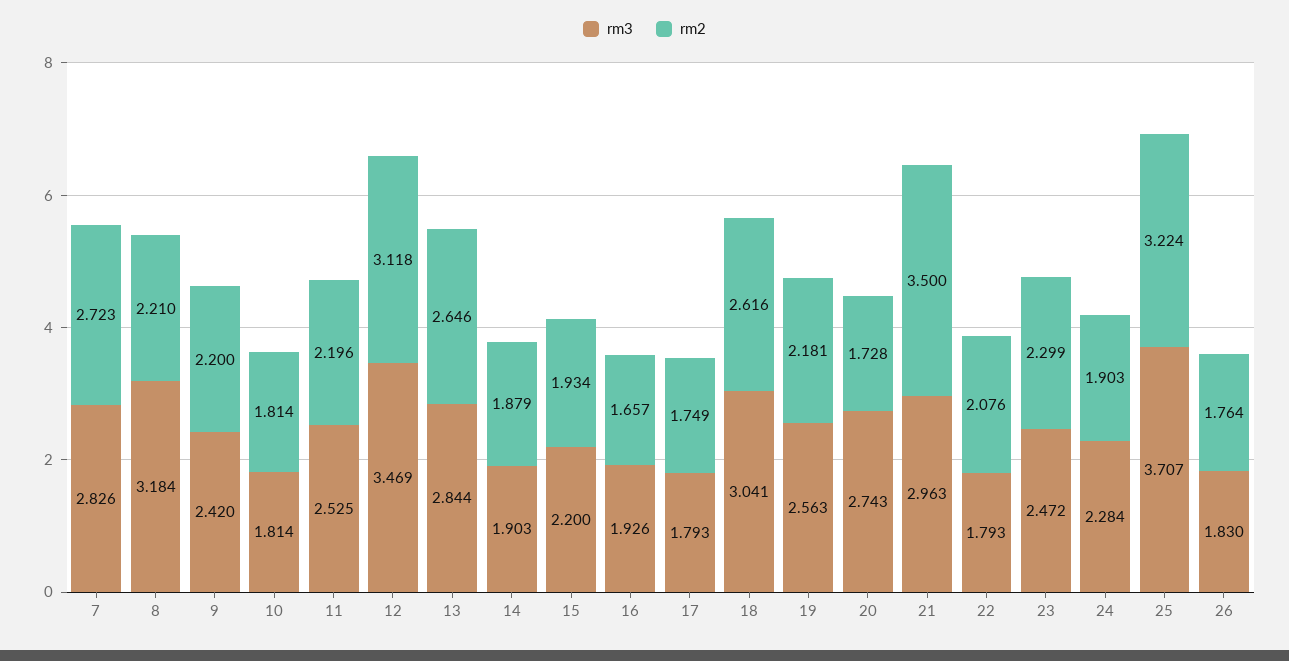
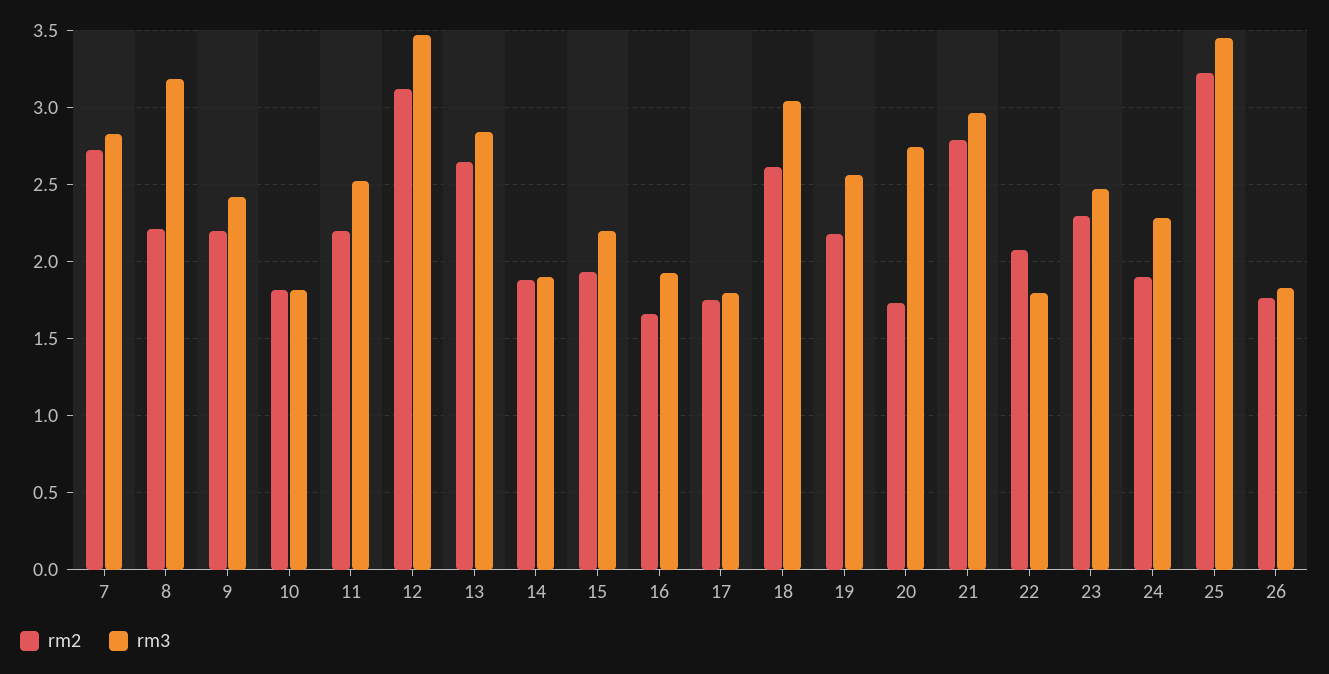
rm2, 21: 3.5 -> 2.8
rm3, 25: 3.707 -> 3.45

